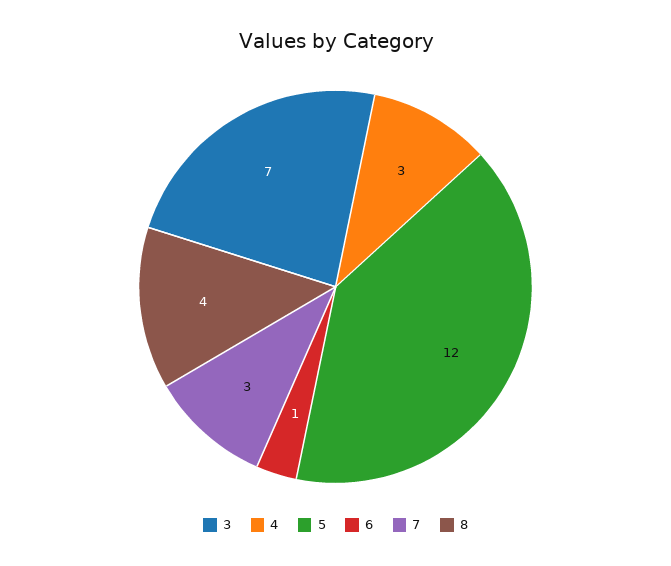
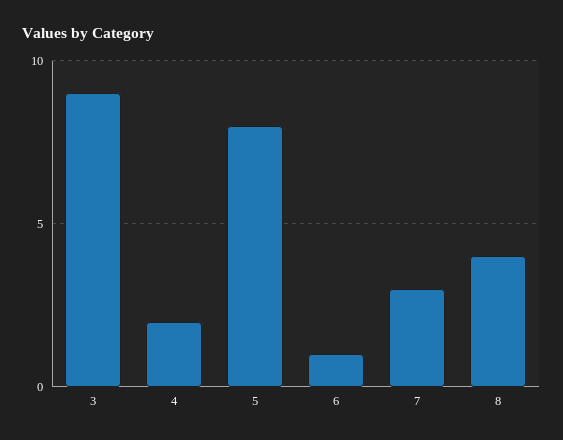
3: 7 -> 9
4: 3 -> 2
5: 12 -> 8

